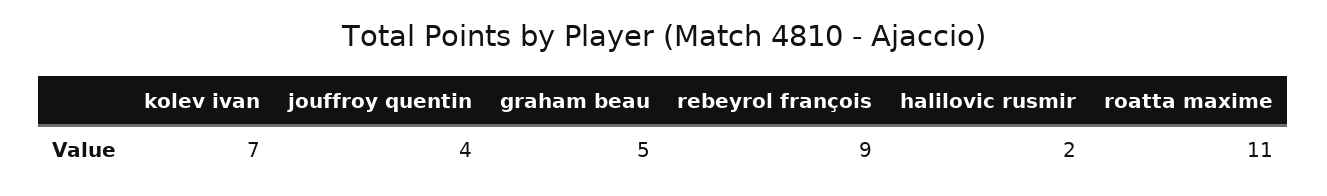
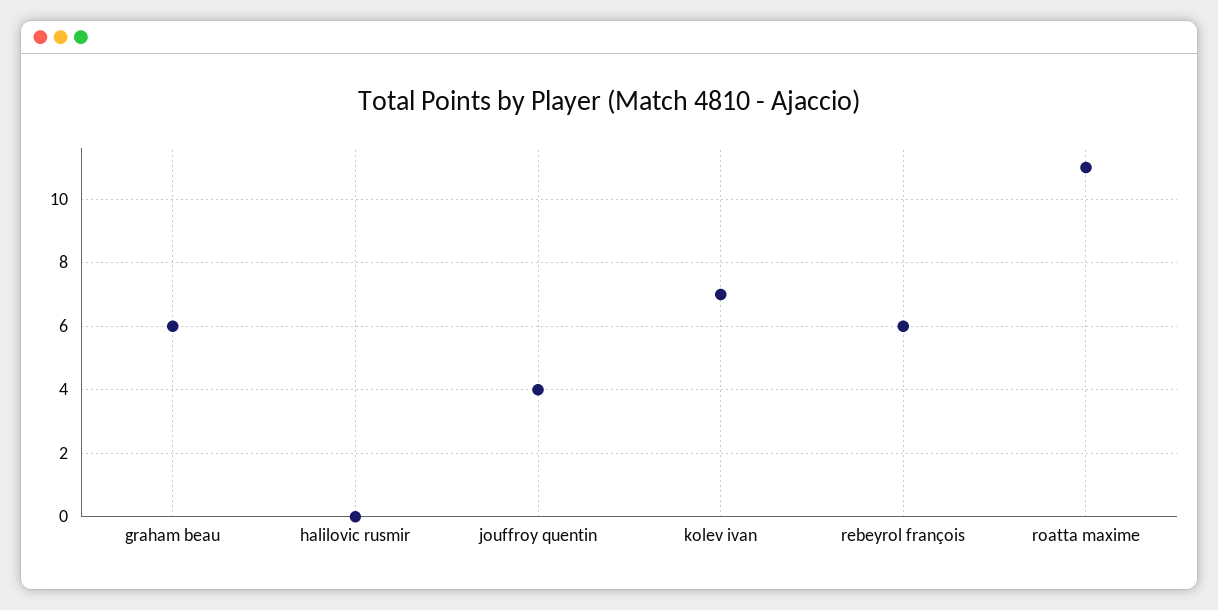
graham beau: 5 -> 6
rebeyrol françois: 9 -> 6
halilovic rusmir: 2 -> 0

